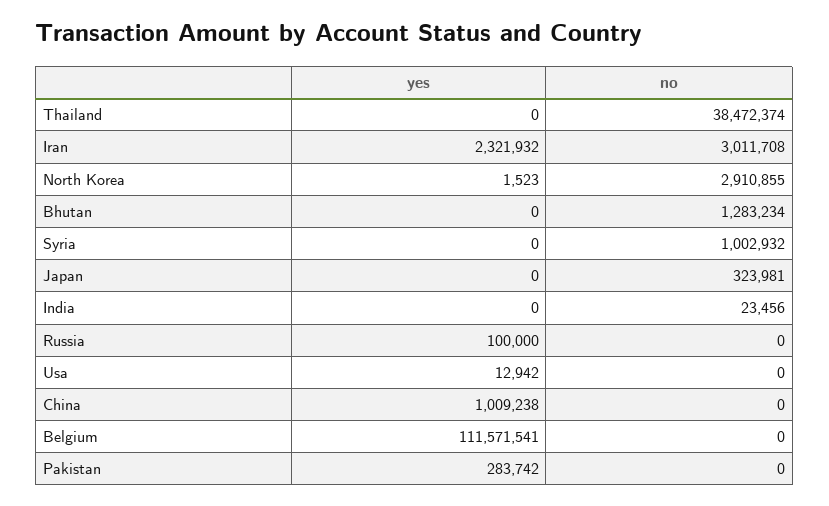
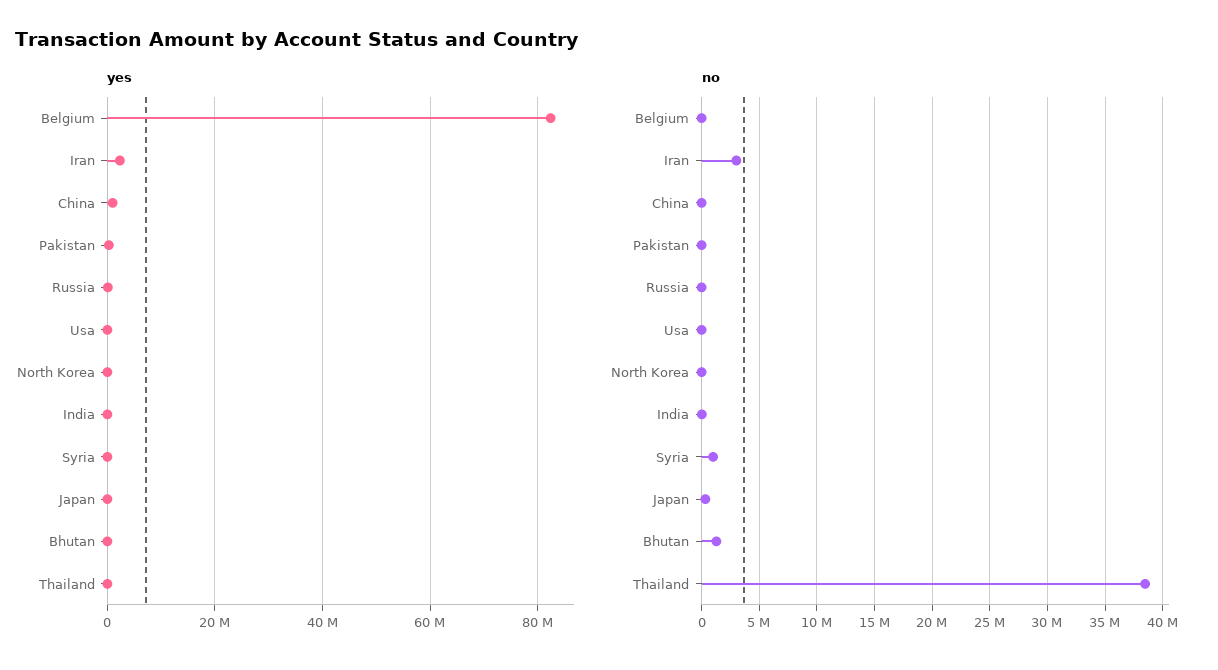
no, North Korea: 2910855 -> 0
yes, Belgium: 111571541 -> 82000000

